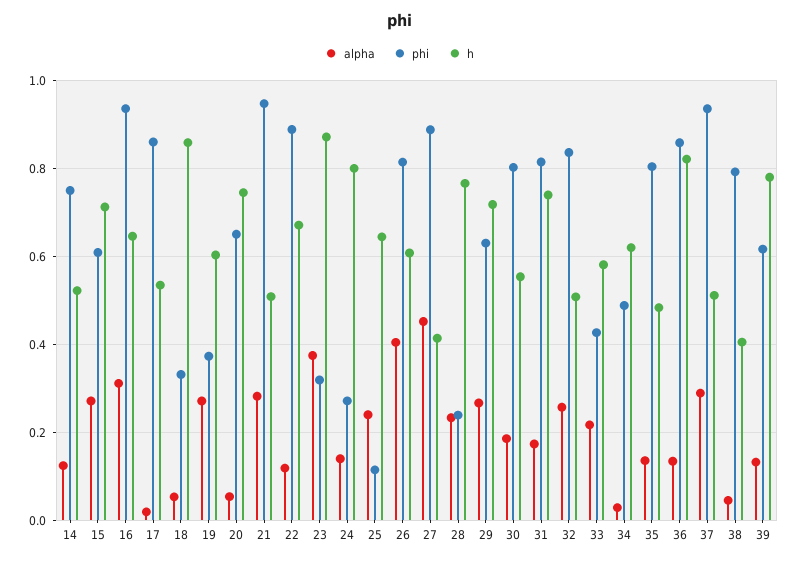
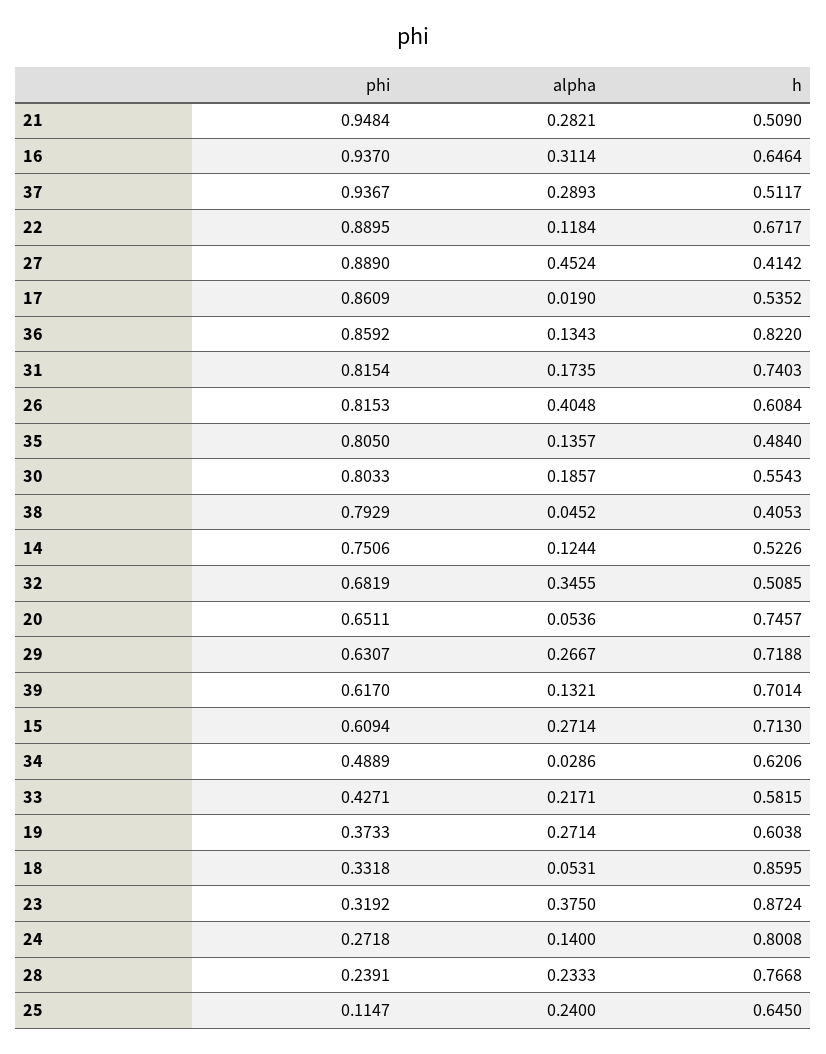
alpha, 32: 0.26 -> 0.3455
phi, 32: 0.84 -> 0.6819
h, 39: 0.78 -> 0.7014

